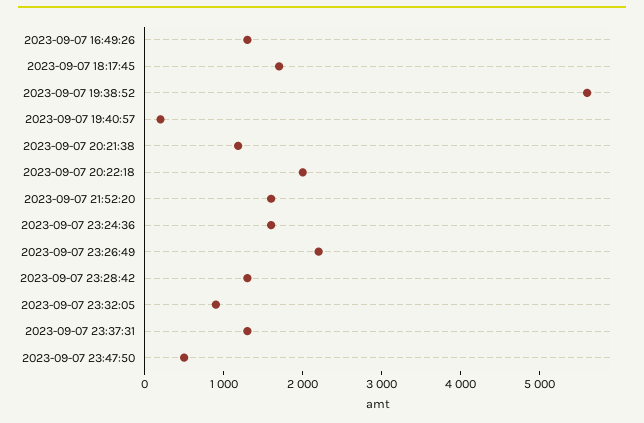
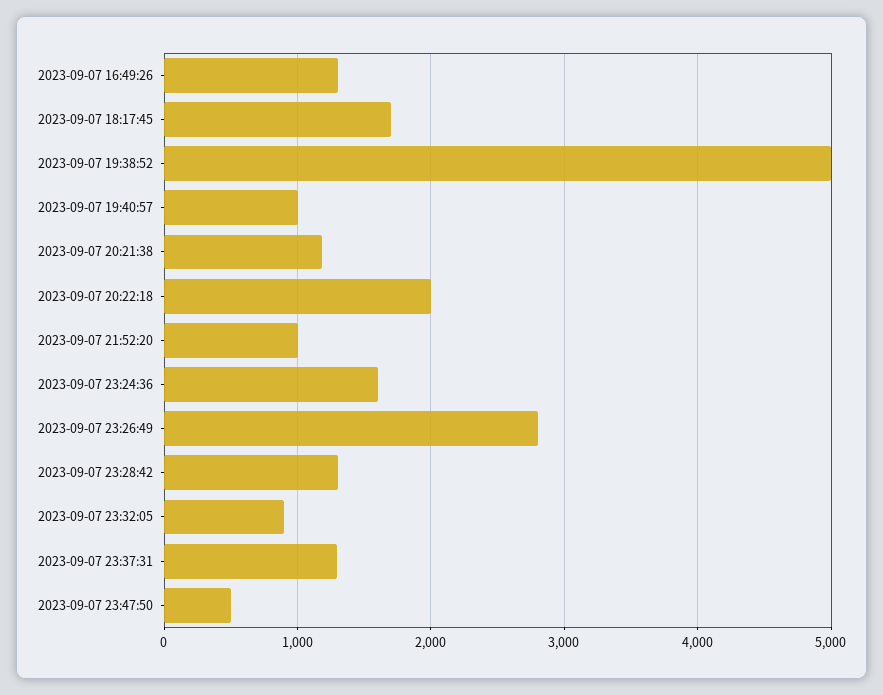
2023-09-07 19:38:52: 5600 -> 5000
2023-09-07 19:40:57: 200 -> 1000
2023-09-07 21:52:20: 1600 -> 1000
2023-09-07 23:26:49: 2200 -> 2800

